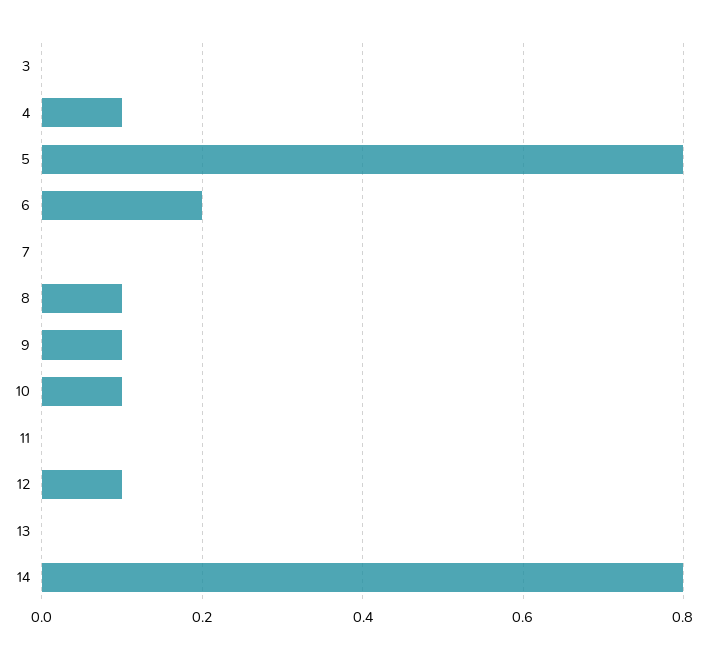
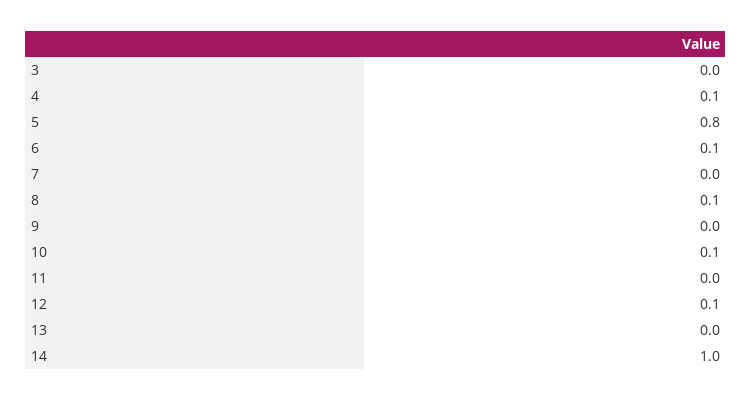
6: 0.2 -> 0.1
9: 0.1 -> 0
14: 0.8 -> 1

